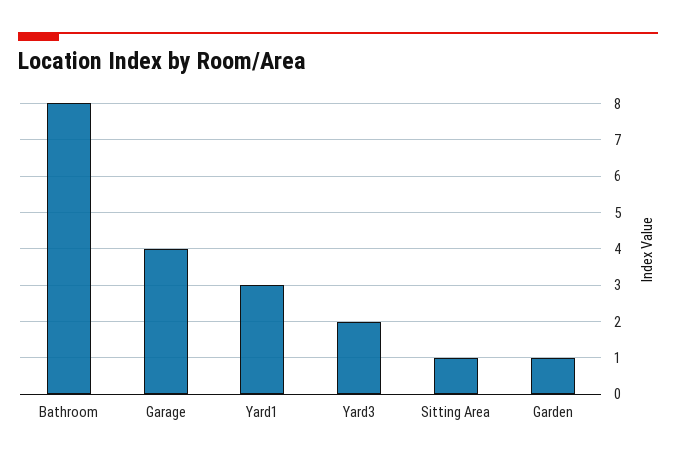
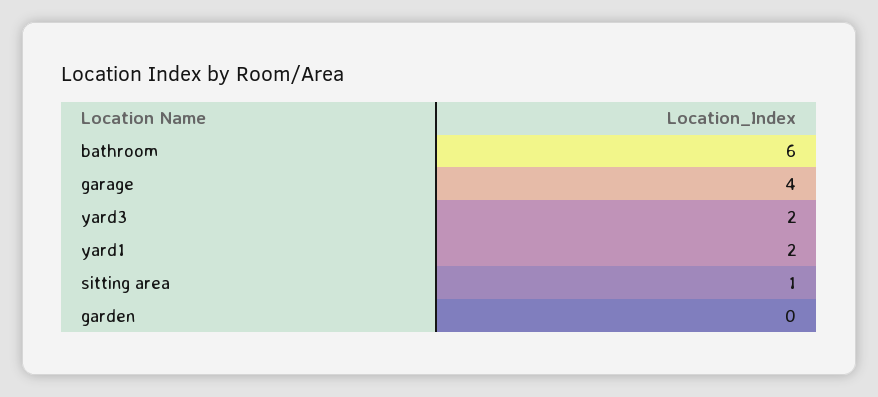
Bathroom: 8 -> 6
Yard1: 3 -> 2
Garden: 1 -> 0

